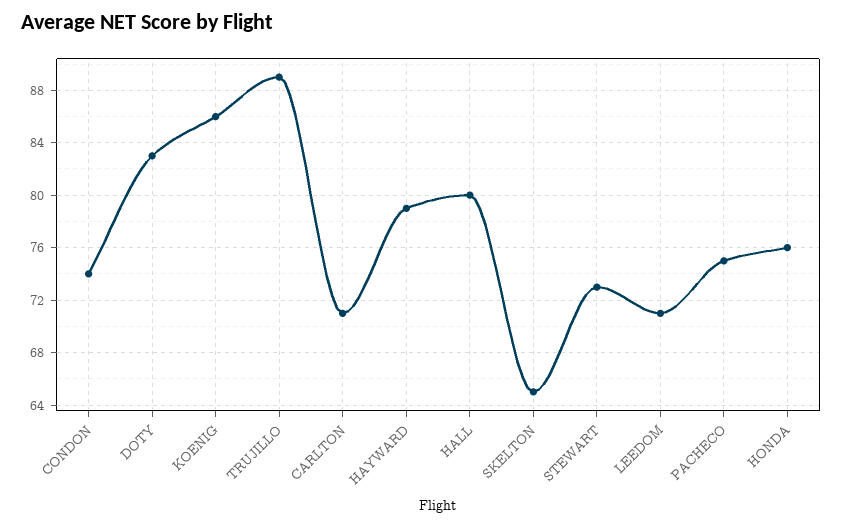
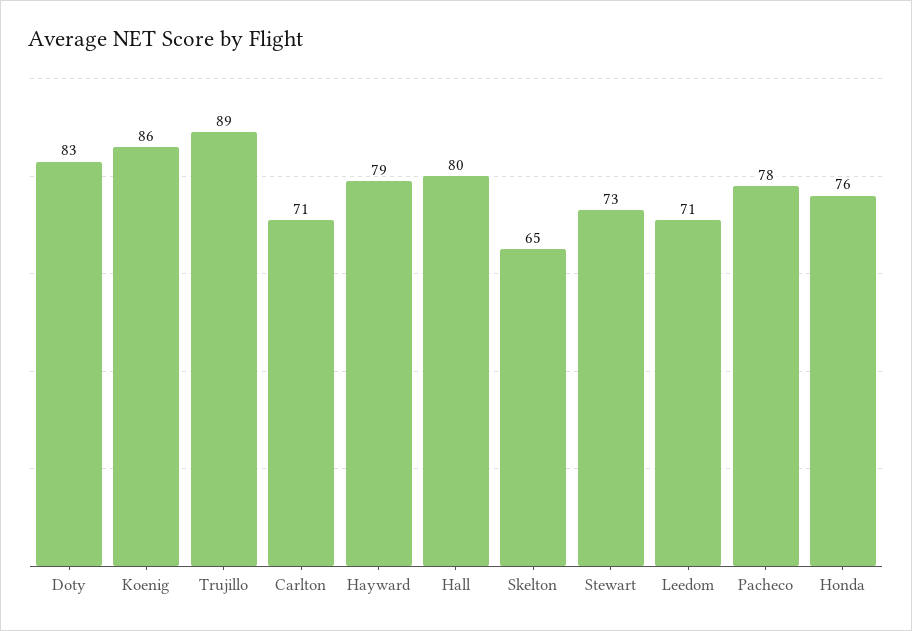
CONDON: 74 -> none
PACHECO: 75 -> 78

